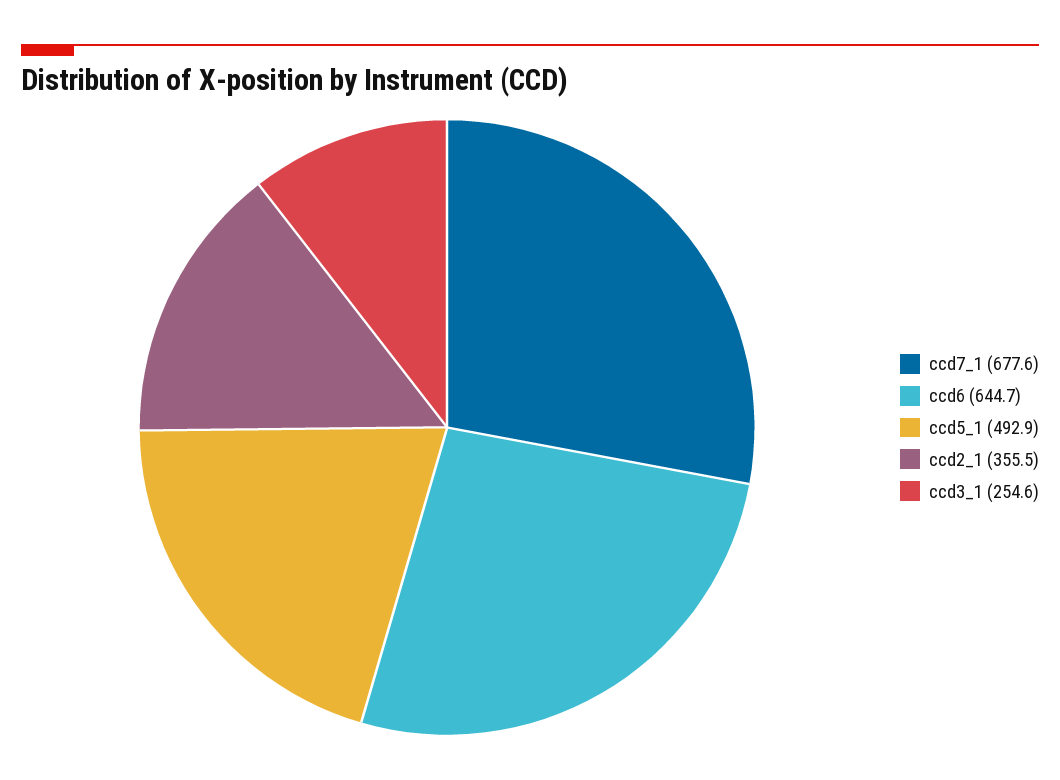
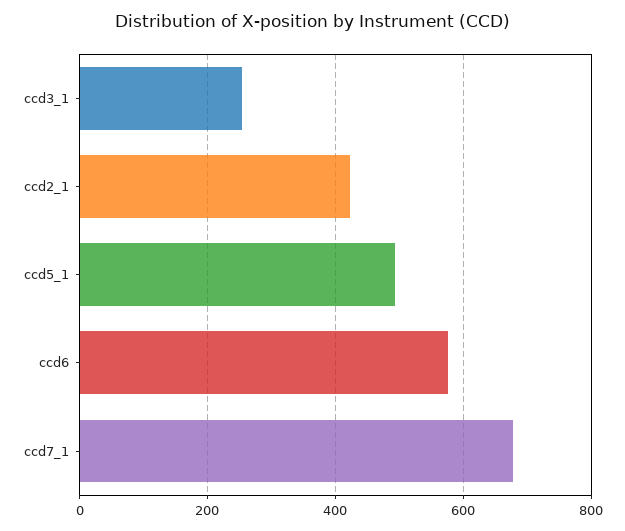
ccd6: 644.7 -> 580
ccd2_1: 355.5 -> 420

